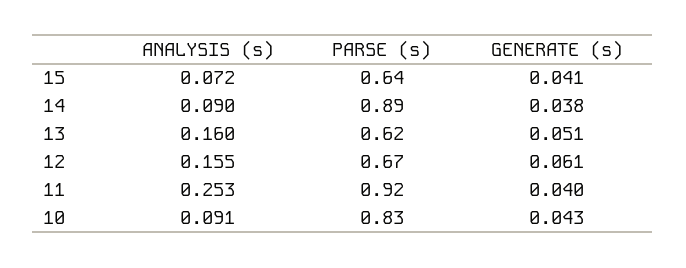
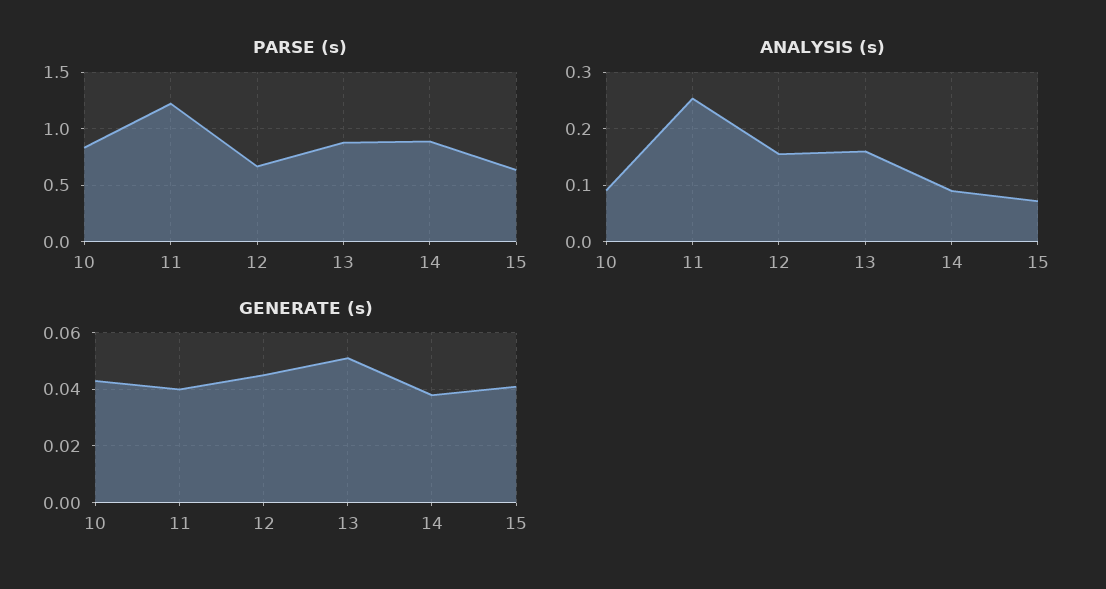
PARSE (s), 13: 0.62 -> 0.9
GENERATE (s), 12: 0.061 -> 0.045
PARSE (s), 11: 0.92 -> 1.2

